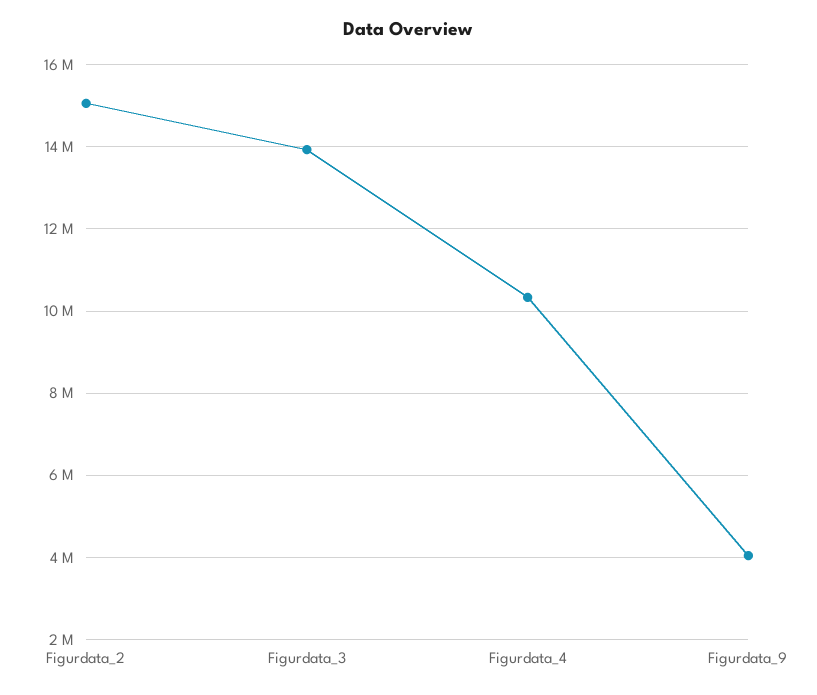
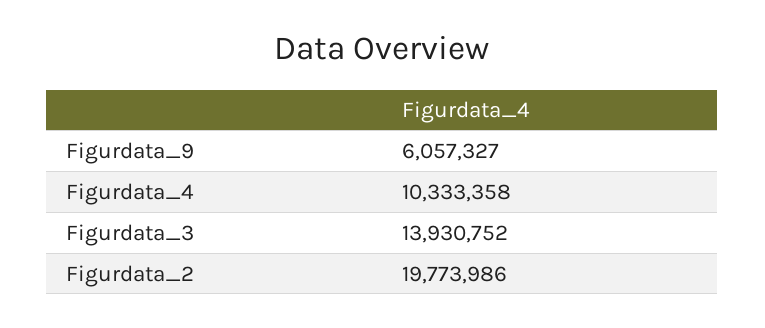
Figurdata_2: 15000000 -> 19773986
Figurdata_9: 4000000 -> 6057327

